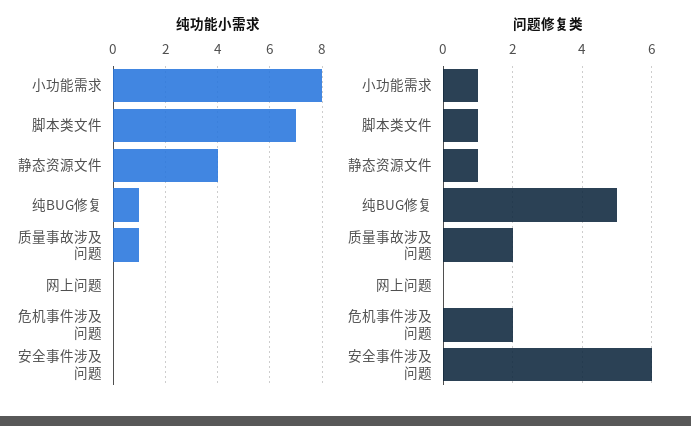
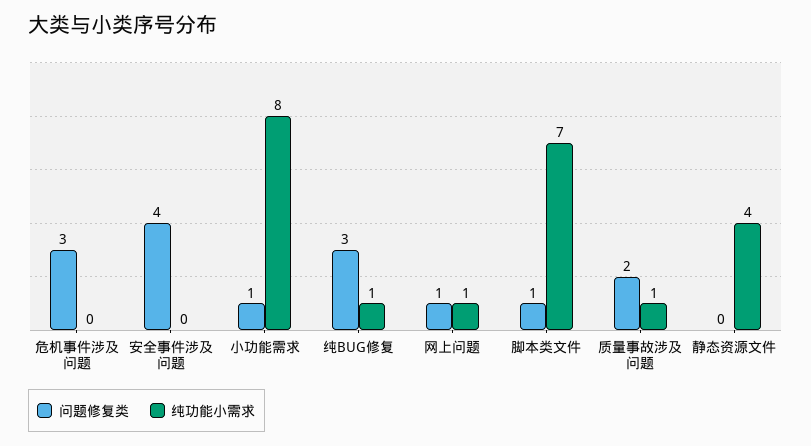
纯功能小需求, 网上问题: 0 -> 1
问题修复类, 静态资源文件: 1 -> 0
问题修复类, 纯BUG修复: 5 -> 3
问题修复类, 网上问题: 0 -> 1
问题修复类, 危机事件涉及问题: 2 -> 3
问题修复类, 安全事件涉及问题: 6 -> 4

